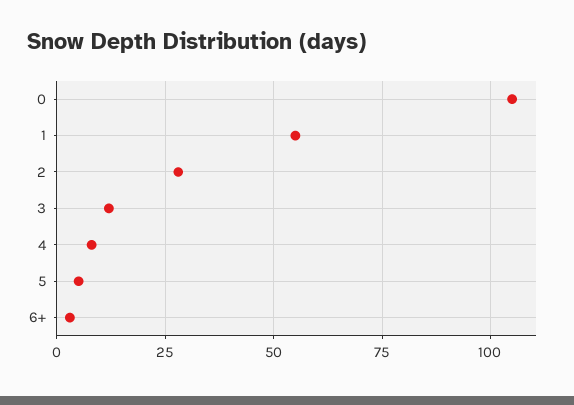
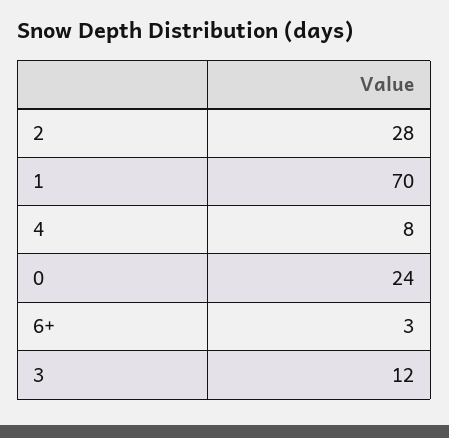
0: 105 -> 24
1: 55 -> 70
5: 5 -> none

